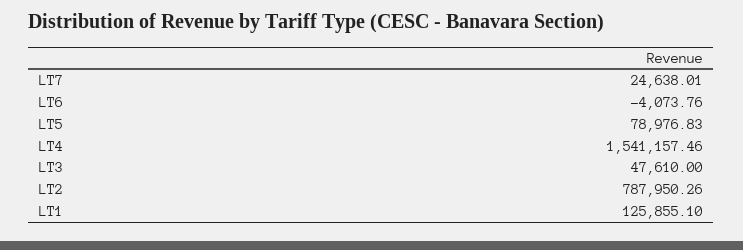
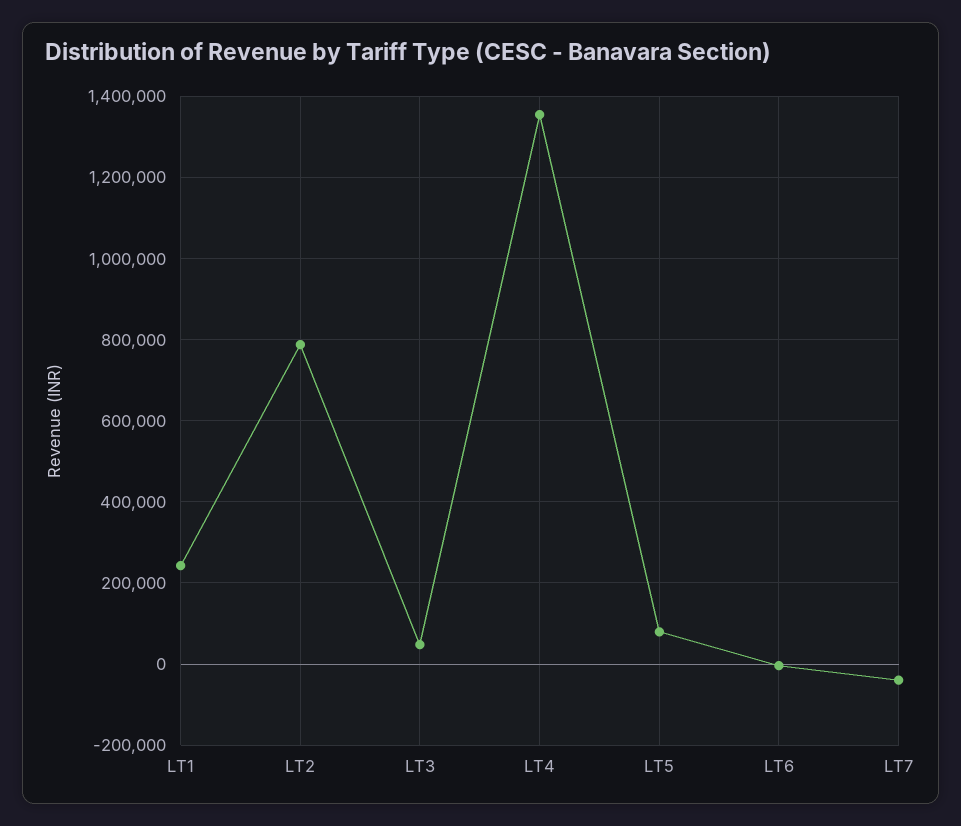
LT7: 24638.01 -> -40000
LT4: 1541157.46 -> 1360000
LT1: 125855.1 -> 240000

